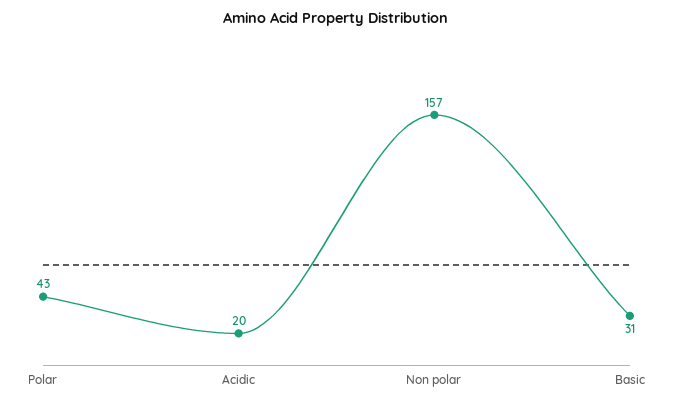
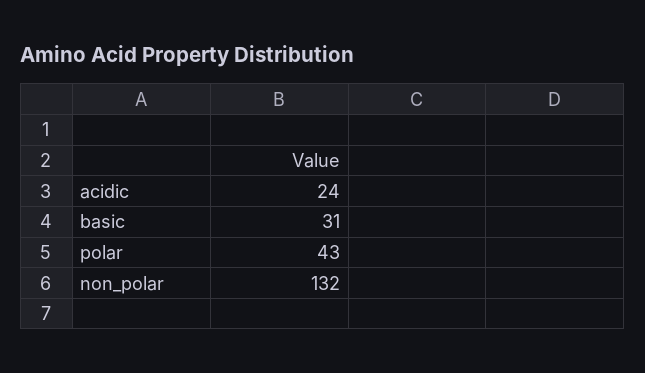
Acidic: 20 -> 24
Non polar: 157 -> 132

